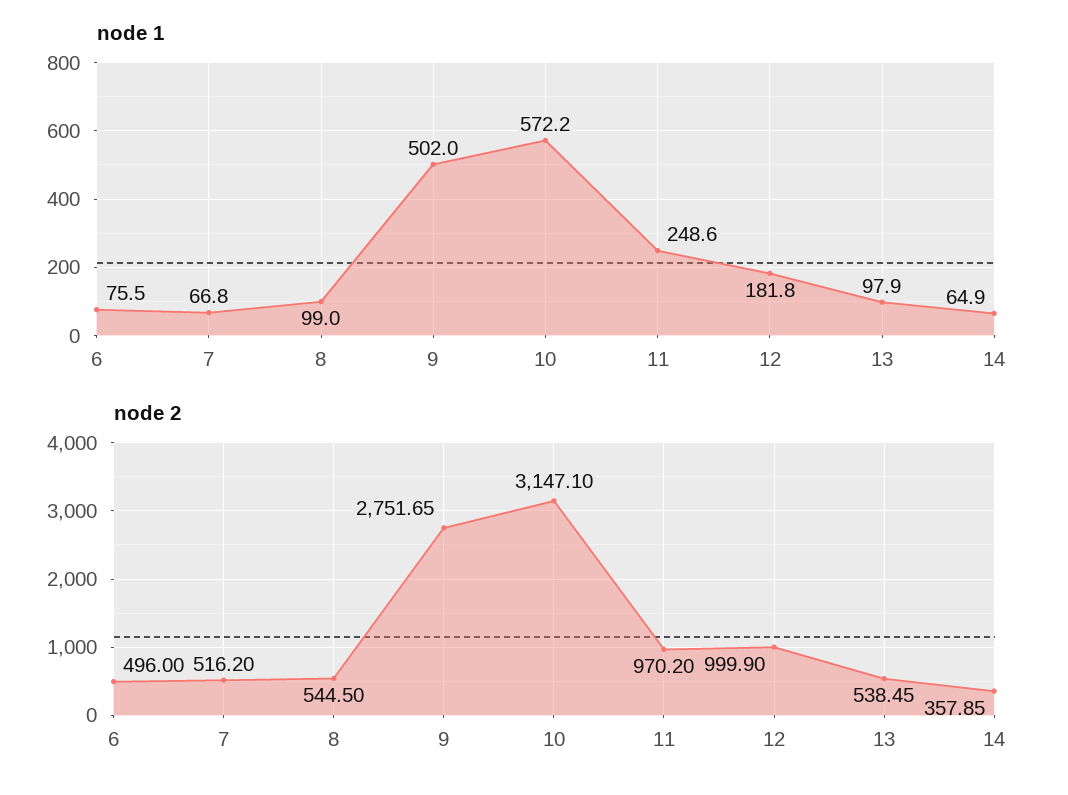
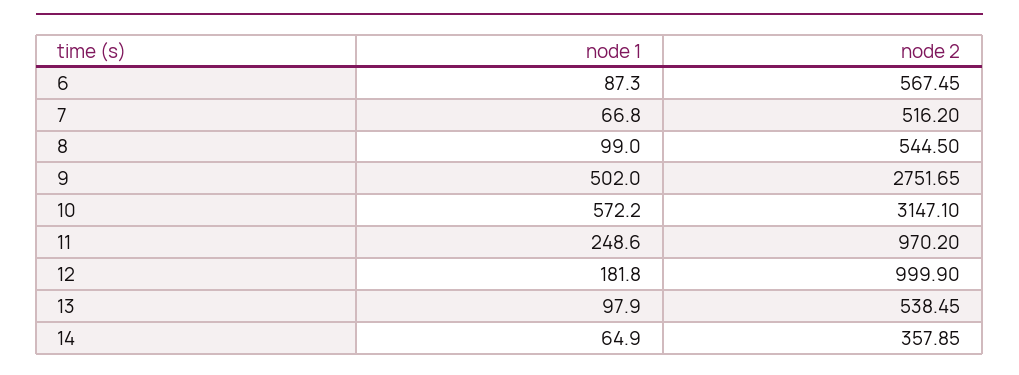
node 1, 6: 75.5 -> 87.3
node 2, 6: 496 -> 567.45

